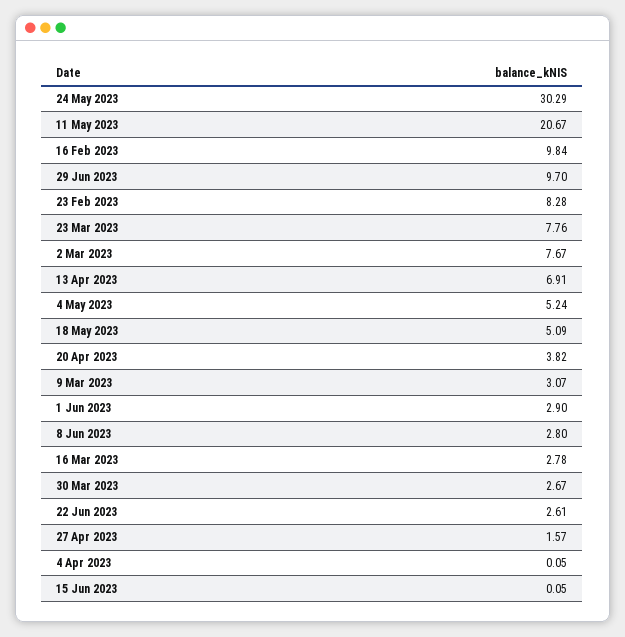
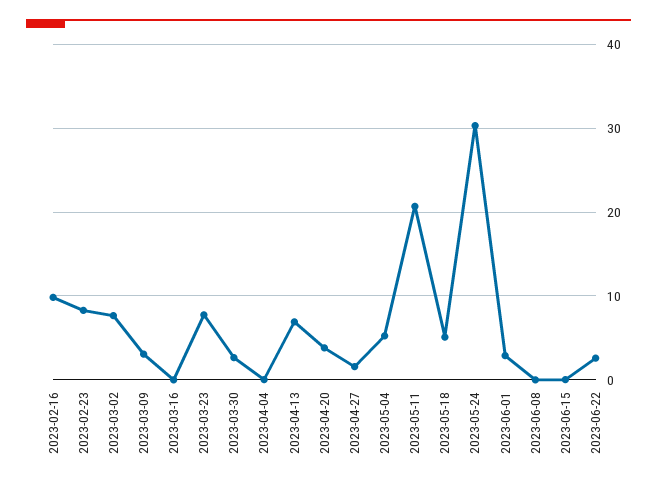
29 Jun 2023: 9.7 -> none
8 Jun 2023: 2.8 -> 0
16 Mar 2023: 2.78 -> 0

